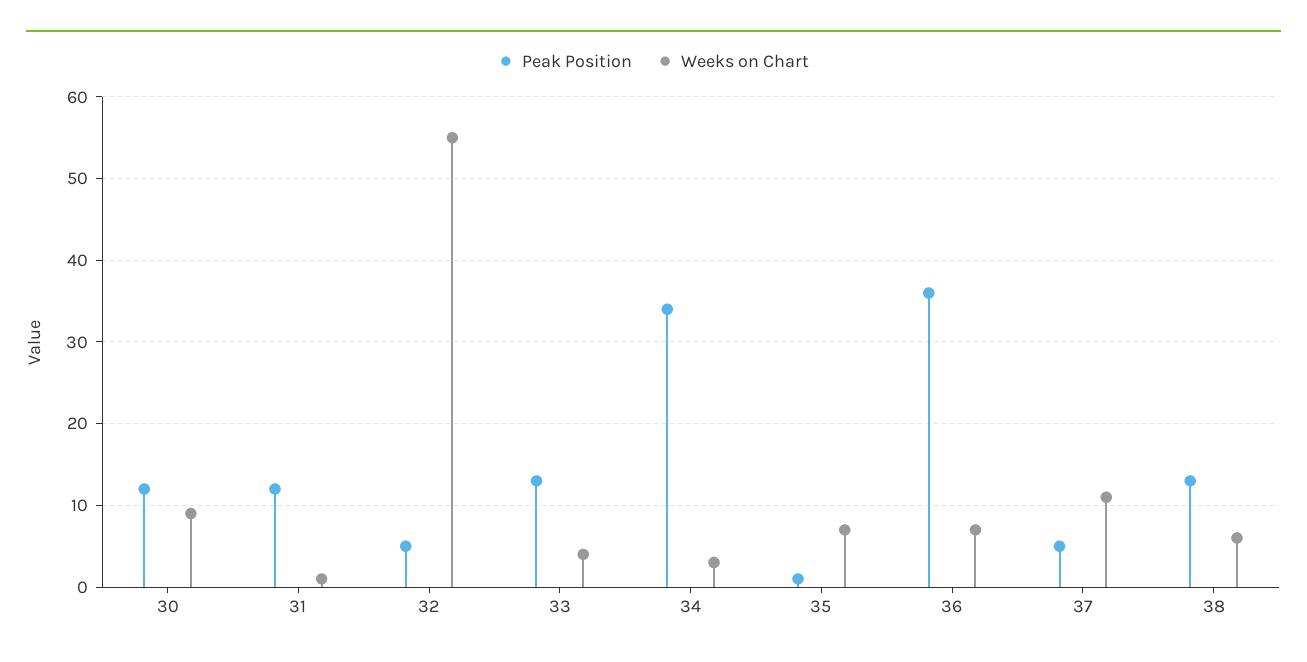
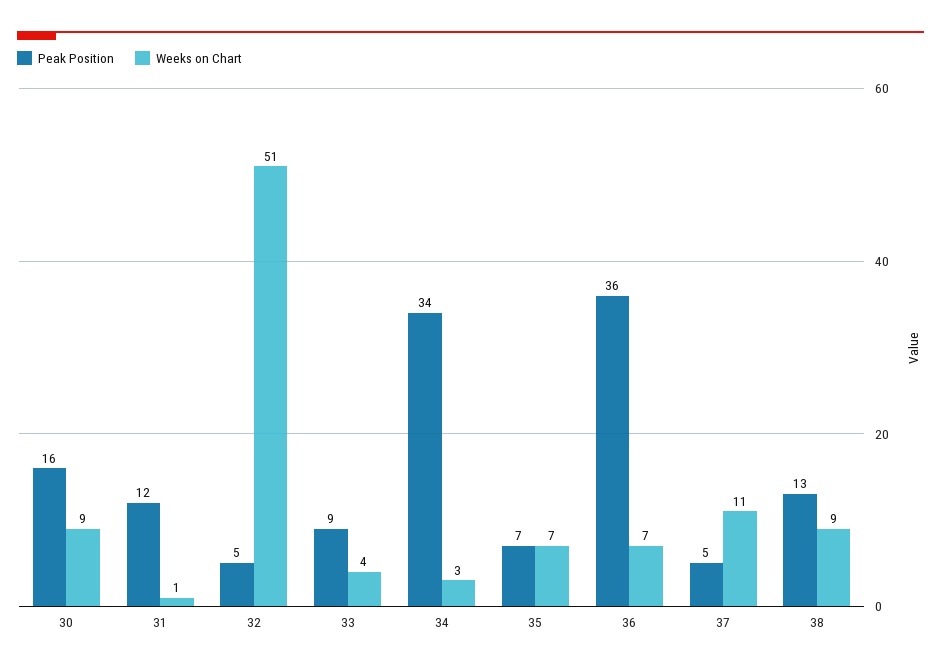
Peak Position, 30: 12 -> 16
Weeks on Chart, 32: 55 -> 51
Peak Position, 33: 13 -> 9
Peak Position, 35: 1 -> 7
Weeks on Chart, 38: 6 -> 9

